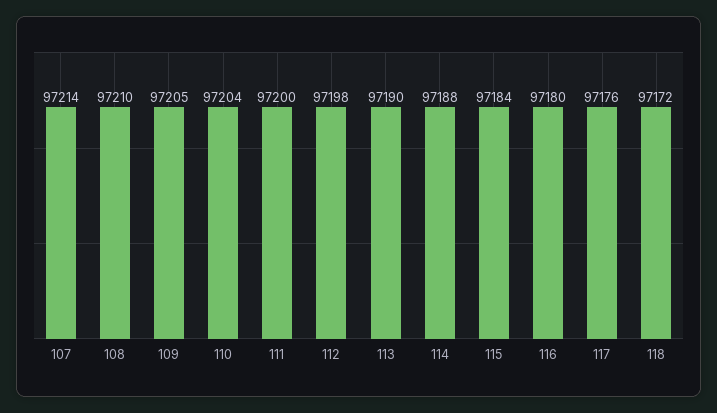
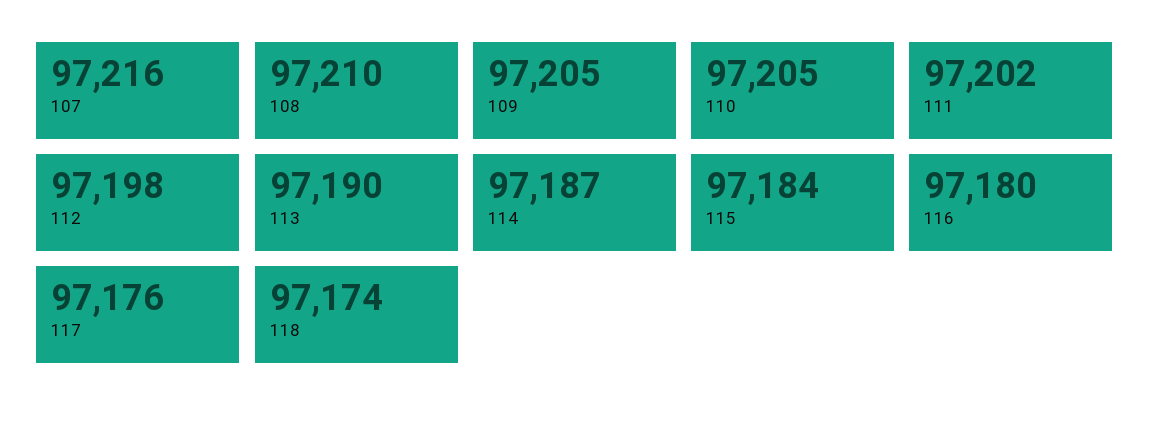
107: 97214 -> 97216
110: 97204 -> 97205
111: 97200 -> 97202
114: 97188 -> 97187
118: 97172 -> 97174

